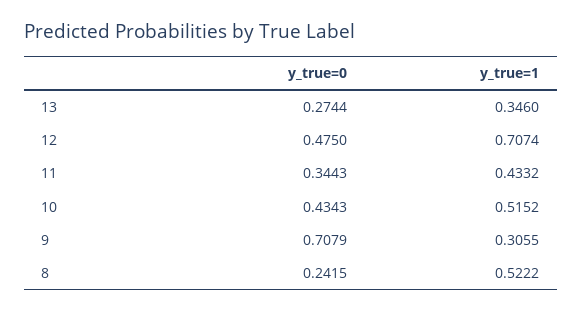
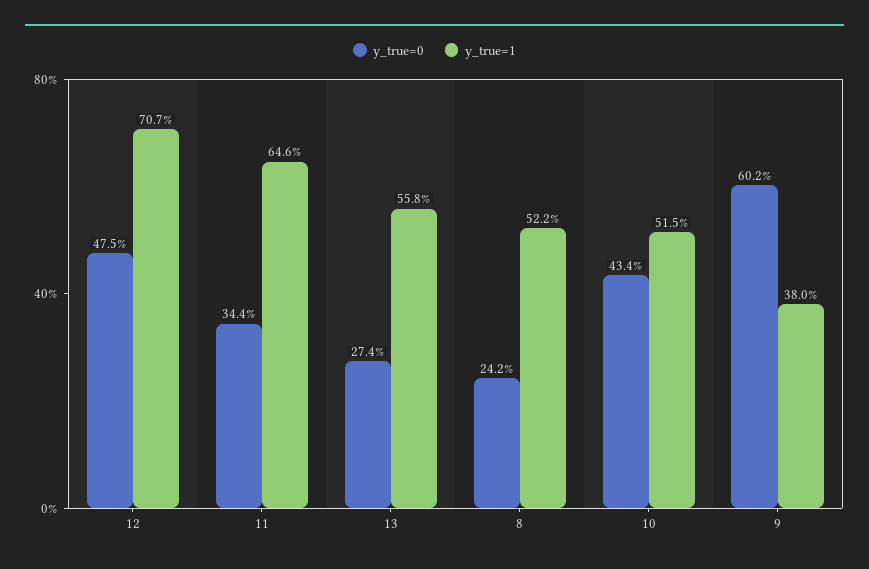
y_true=1, 13: 0.346 -> 0.558
y_true=1, 11: 0.4332 -> 0.646
y_true=0, 9: 0.7079 -> 0.602
y_true=1, 9: 0.3055 -> 0.38

